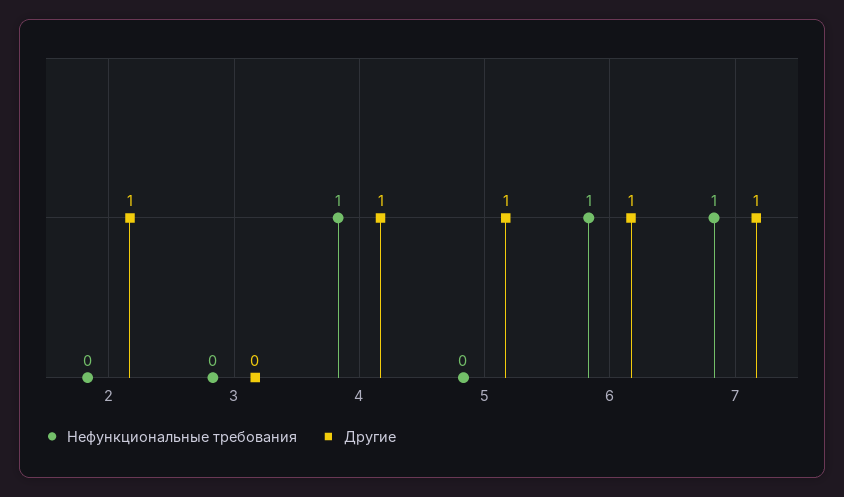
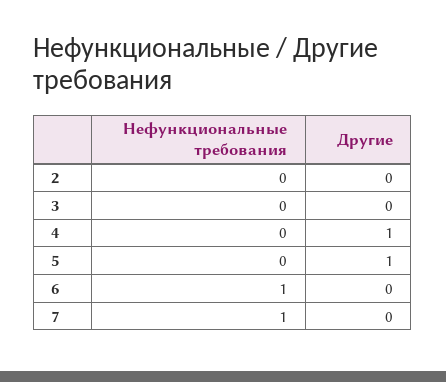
Другие, 2: 1 -> 0
Нефункциональные требования, 4: 1 -> 0
Другие, 6: 1 -> 0
Другие, 7: 1 -> 0

